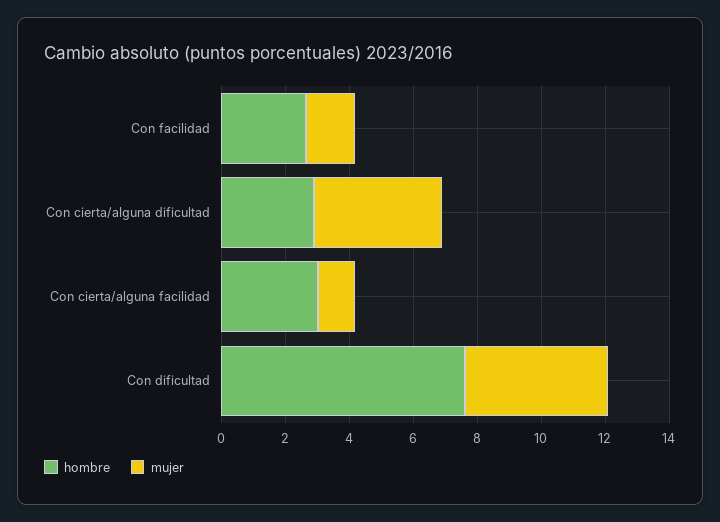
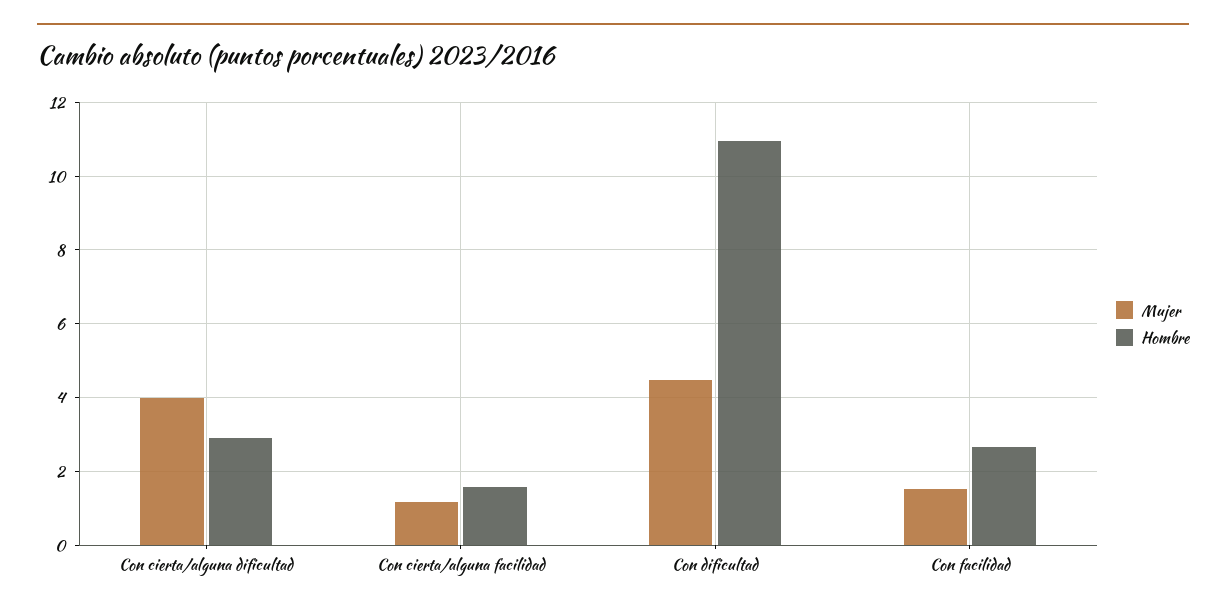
hombre, Con cierta/alguna facilidad: 3 -> 1.6
hombre, Con dificultad: 7.5 -> 11

